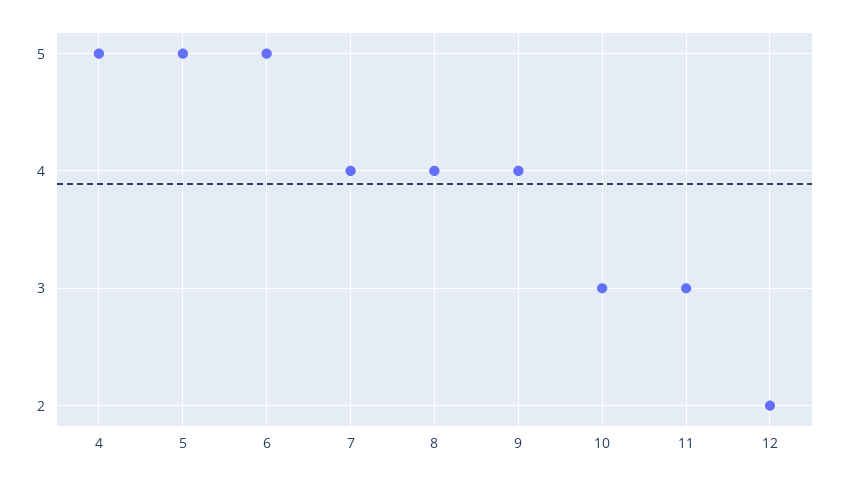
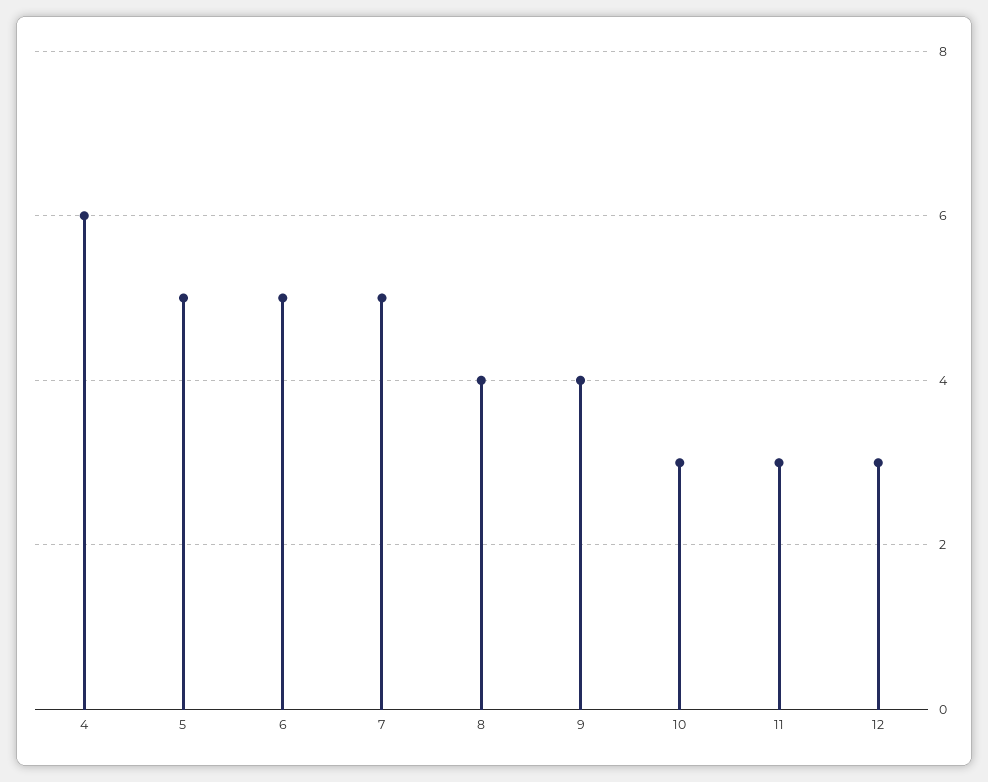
4: 5 -> 6
7: 4 -> 5
12: 2 -> 3

